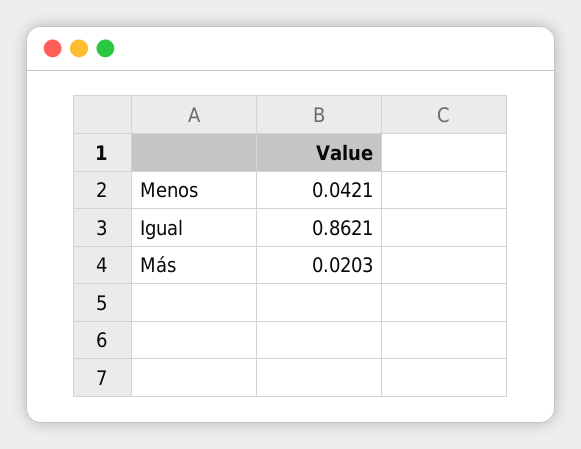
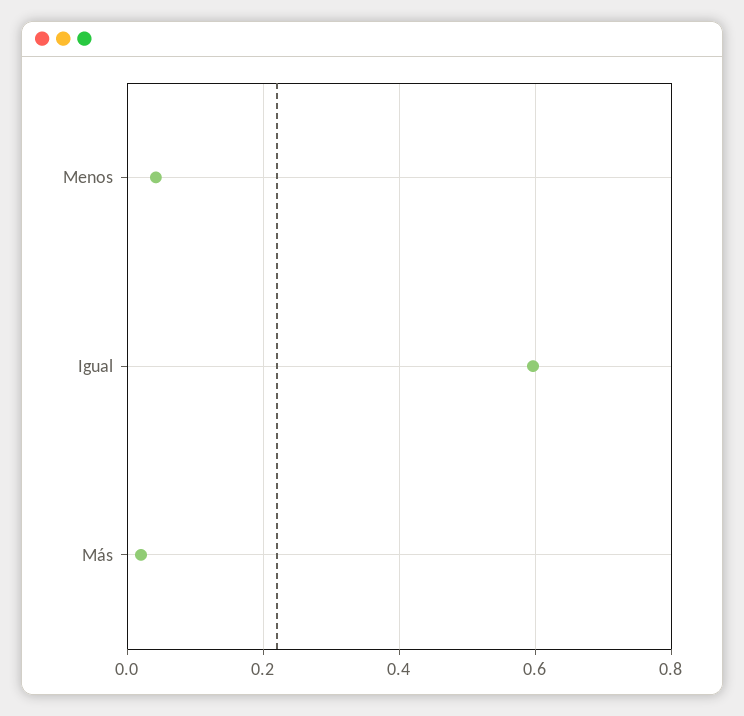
Igual: 0.8621 -> 0.6

